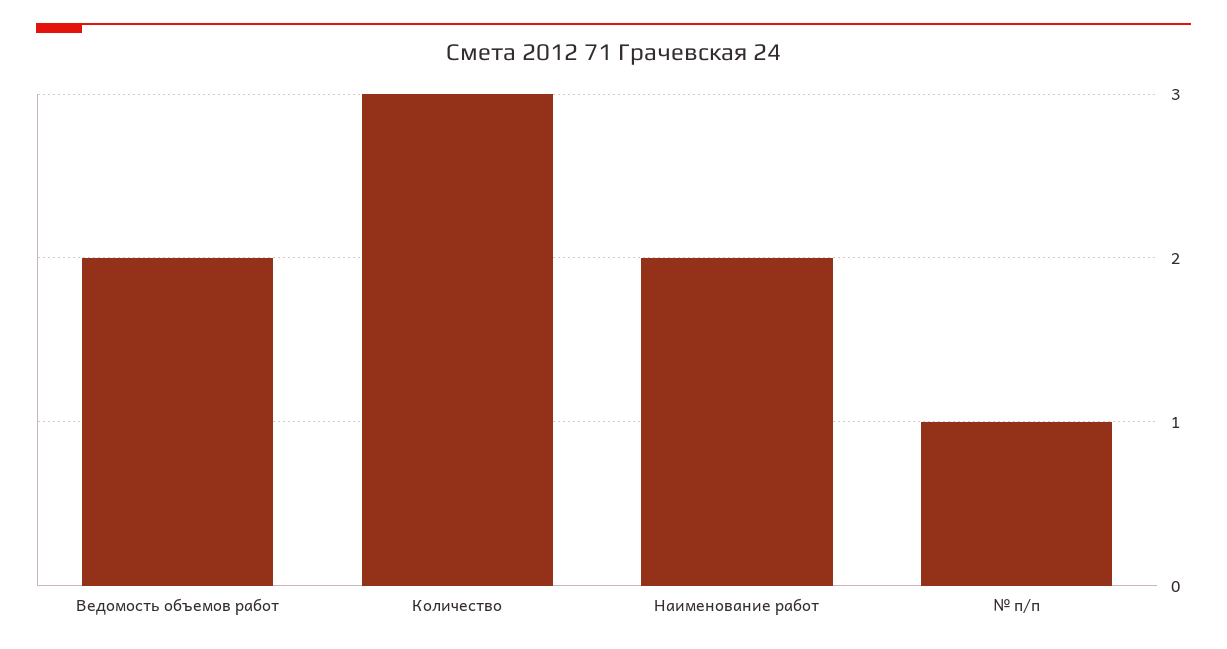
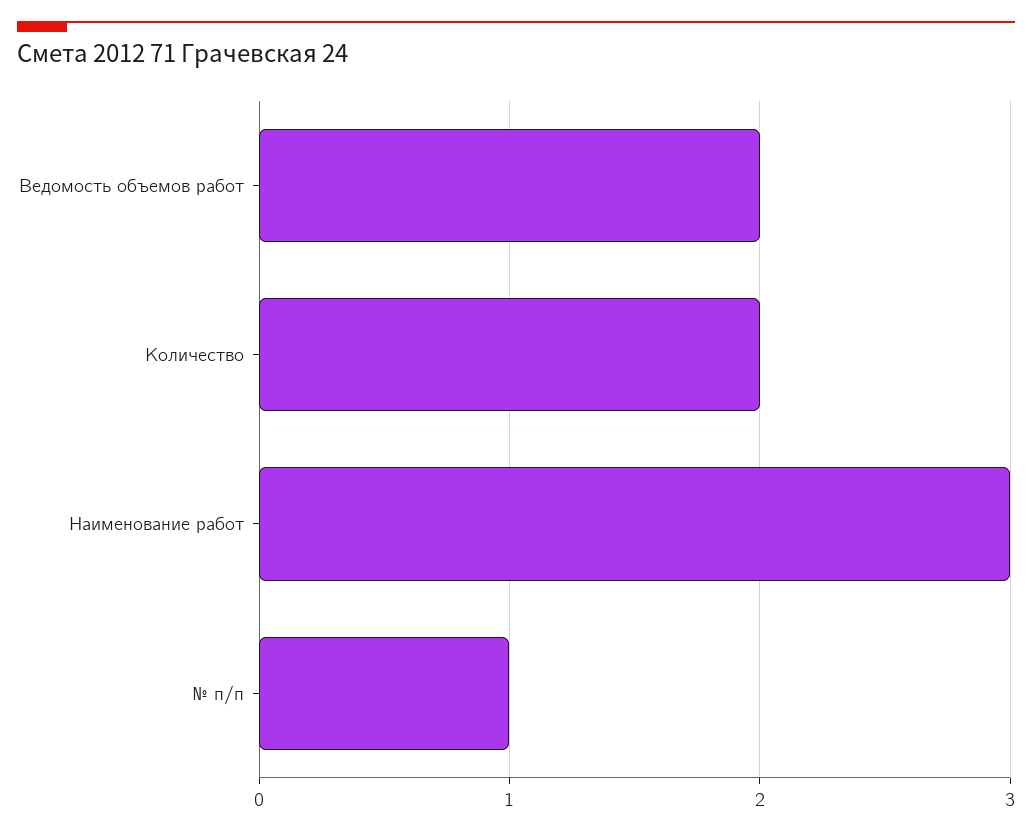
Количество: 3 -> 2
Наименование работ: 2 -> 3

